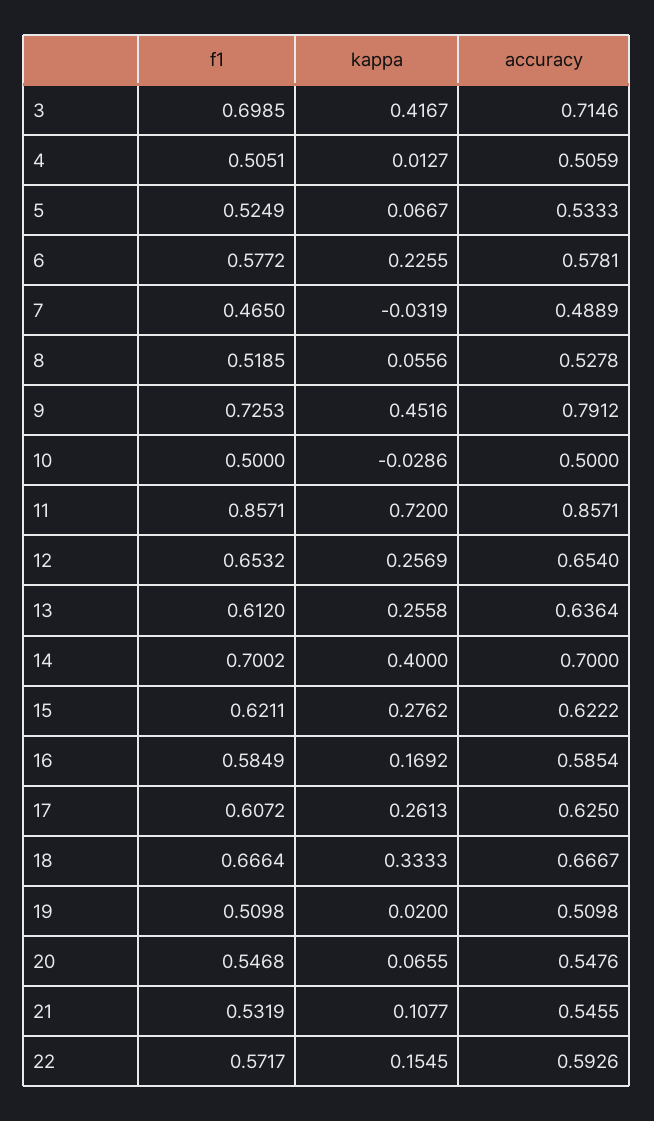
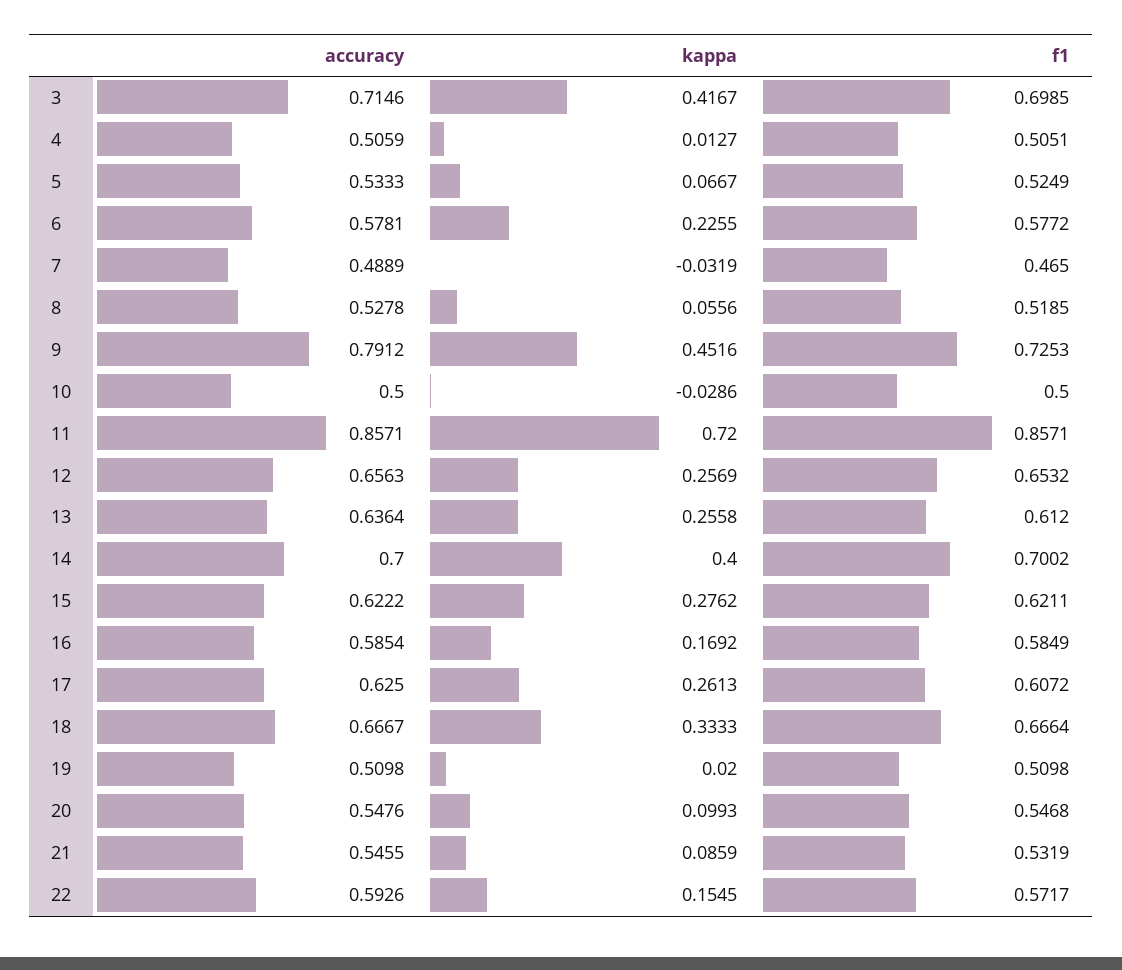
accuracy, 12: 0.654 -> 0.6563
kappa, 20: 0.0655 -> 0.0993
kappa, 21: 0.1077 -> 0.0859

